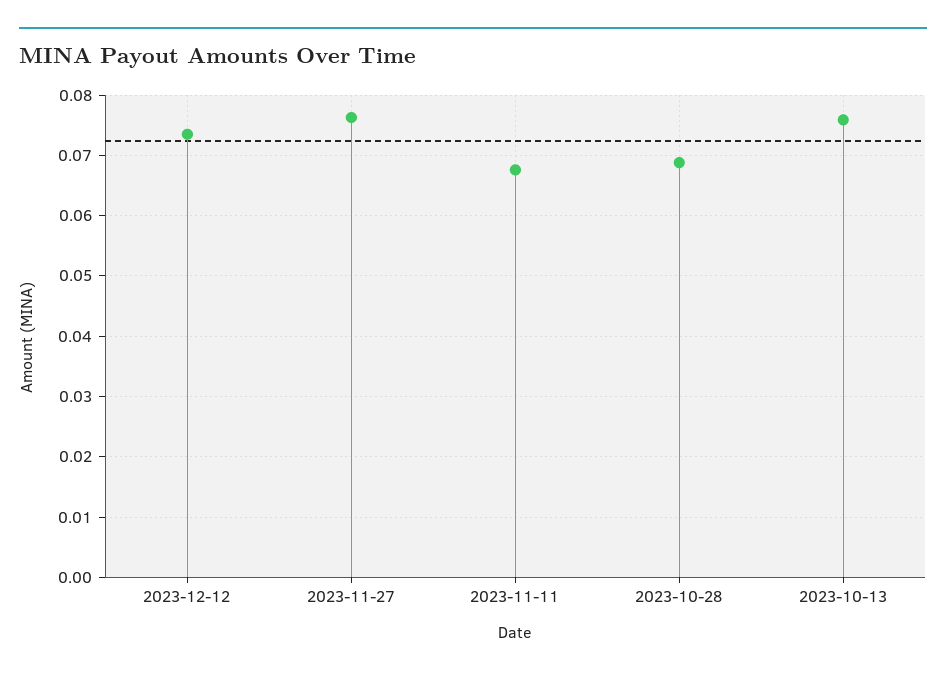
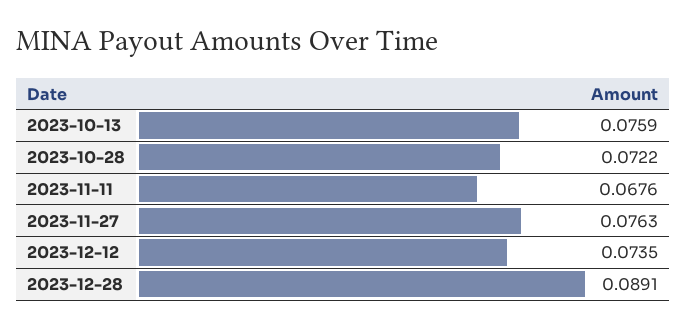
2023-10-28: 0.069 -> 0.0722
2023-12-28: none -> 0.0891

